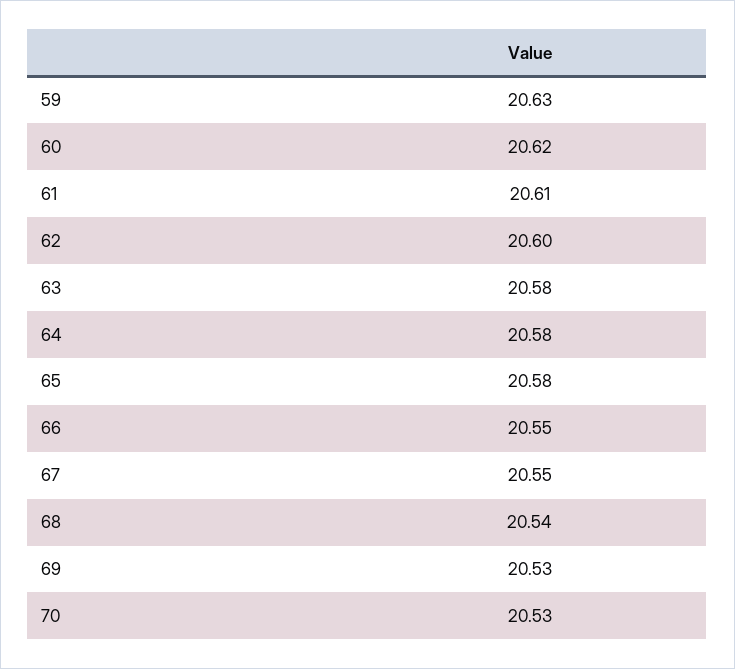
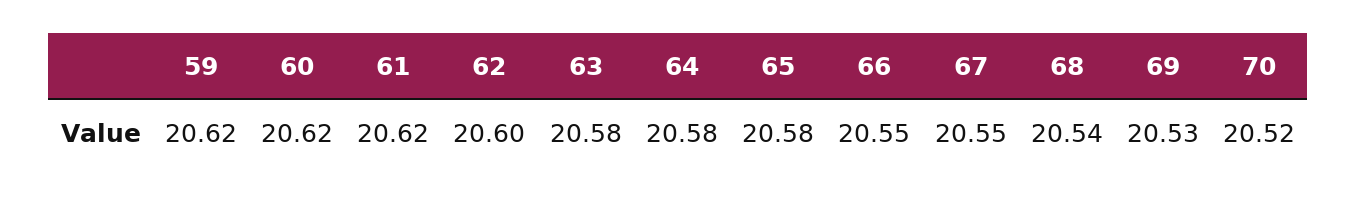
59: 20.63 -> 20.62
61: 20.61 -> 20.62
70: 20.53 -> 20.52

